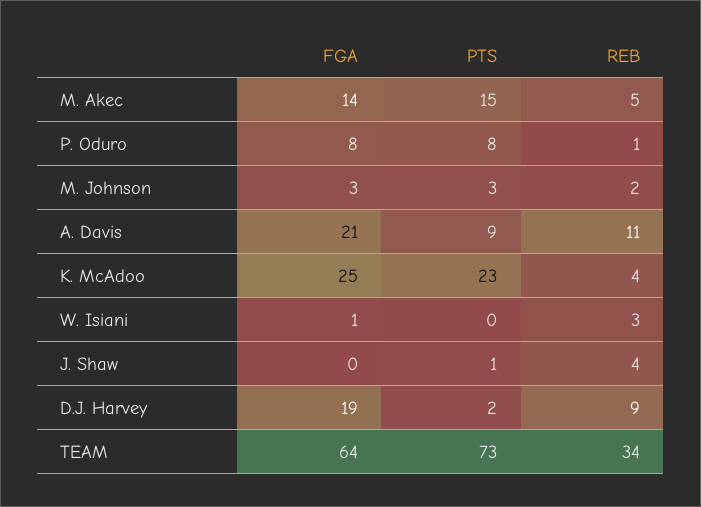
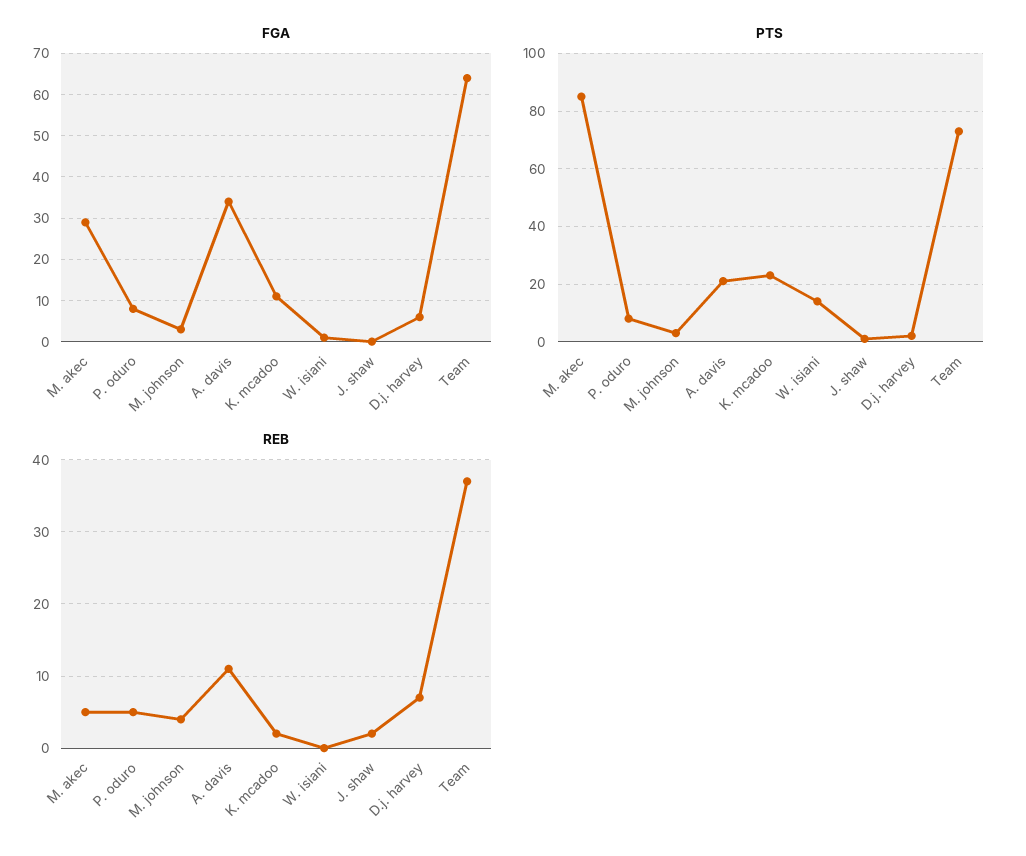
FGA, M. Akec: 14 -> 30
PTS, M. Akec: 15 -> 85
REB, P. Oduro: 1 -> 5
REB, M. Johnson: 2 -> 4
FGA, A. Davis: 21 -> 35
PTS, A. Davis: 9 -> 20
FGA, K. McAdoo: 25 -> 10
REB, K. McAdoo: 4 -> 2
PTS, W. Isiani: 0 -> 15
REB, W. Isiani: 3 -> 0
REB, J. Shaw: 4 -> 2
FGA, D.J. Harvey: 19 -> 5
REB, D.J. Harvey: 9 -> 7
REB, TEAM: 34 -> 37

